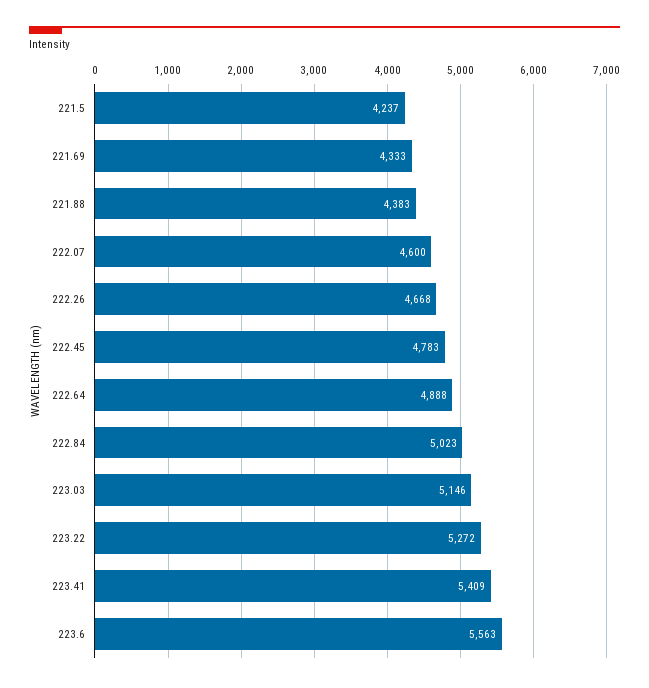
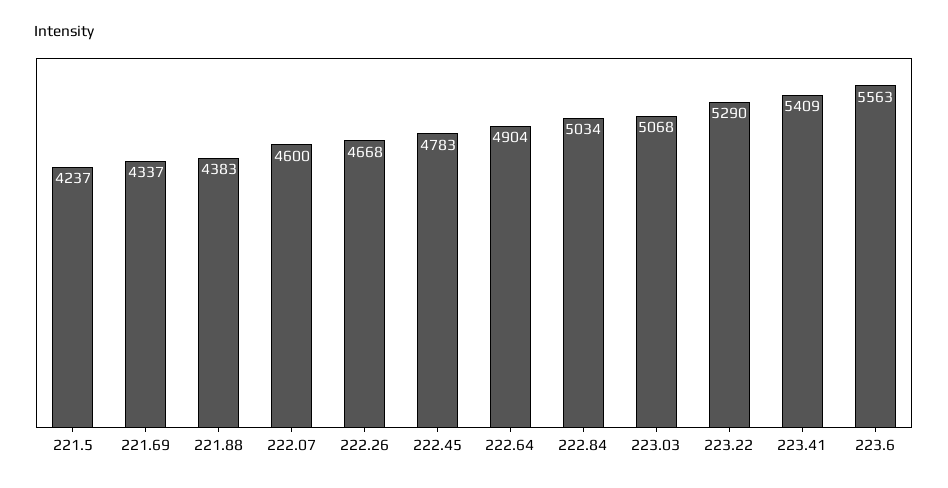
221.69: 4333 -> 4337
222.64: 4888 -> 4904
222.84: 5023 -> 5034
223.03: 5146 -> 5068
223.22: 5272 -> 5290

